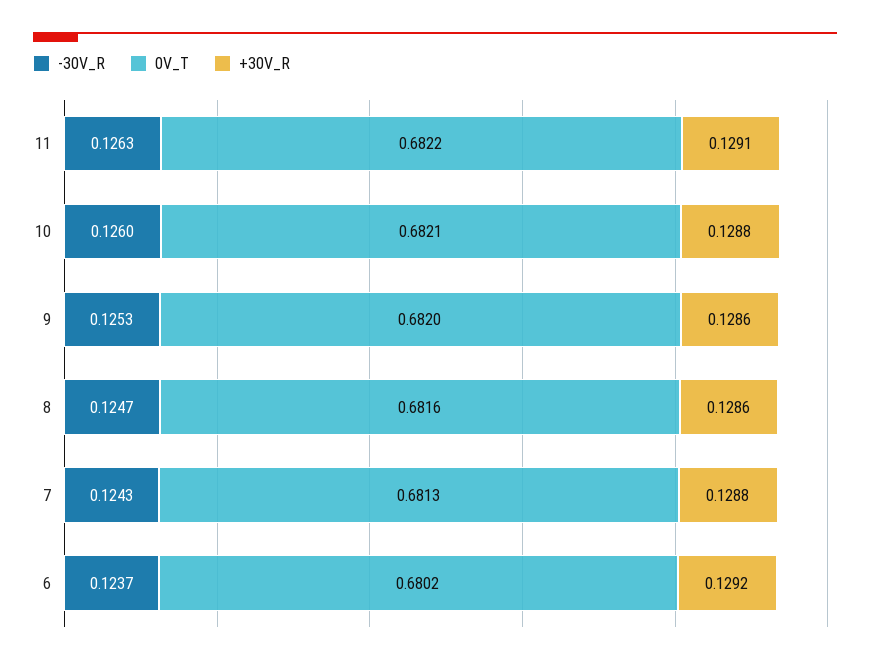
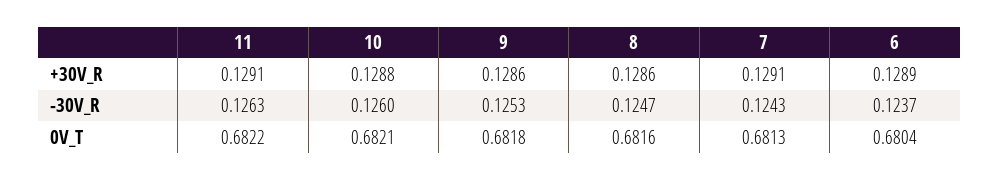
0V_T, 9: 0.682 -> 0.6818
+30V_R, 7: 0.1288 -> 0.1291
0V_T, 6: 0.6802 -> 0.6804
+30V_R, 6: 0.1292 -> 0.1289

